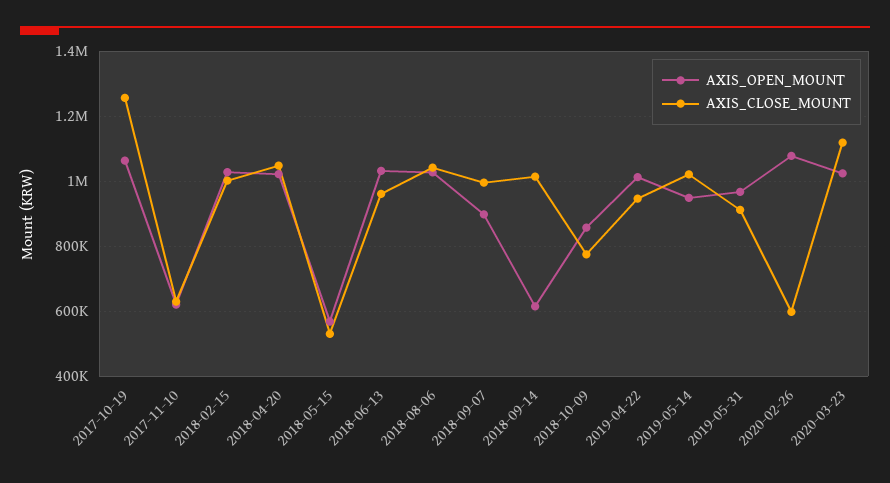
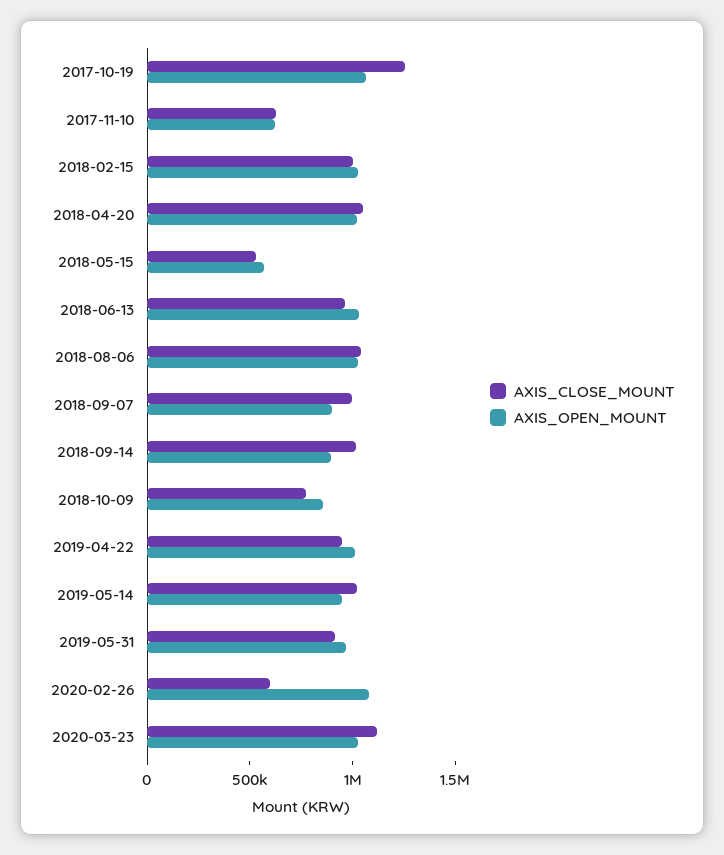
AXIS_OPEN_MOUNT, 2018-09-14: 620000 -> 900000

